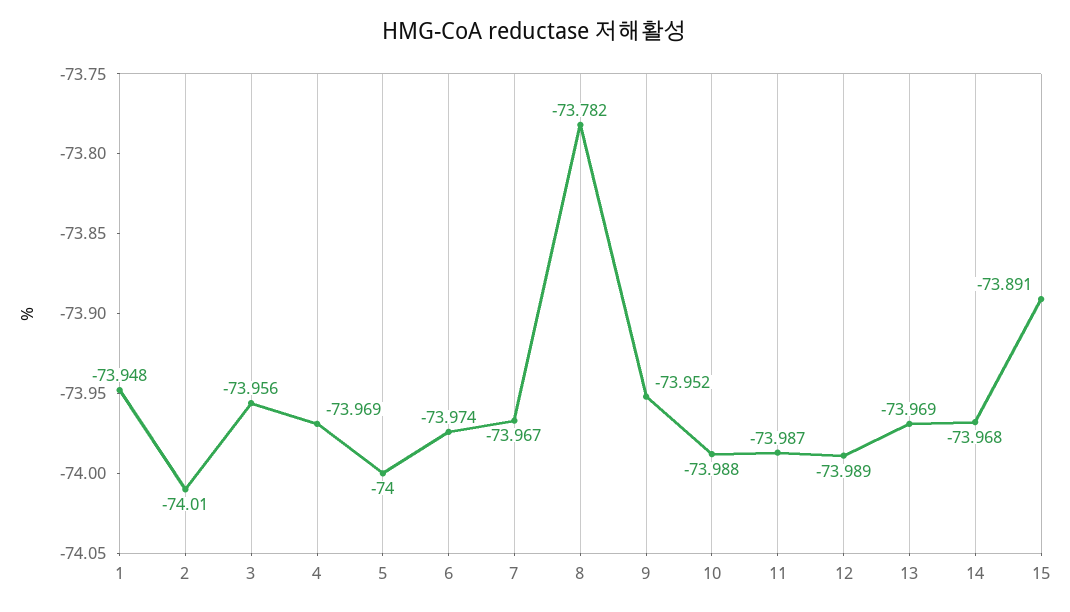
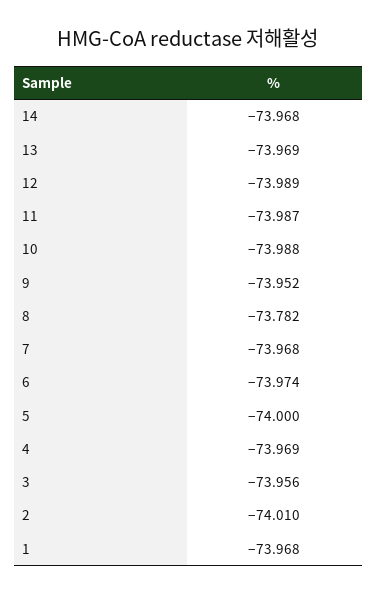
1: -73.948 -> -73.968
7: -73.967 -> -73.968
15: -73.891 -> none

